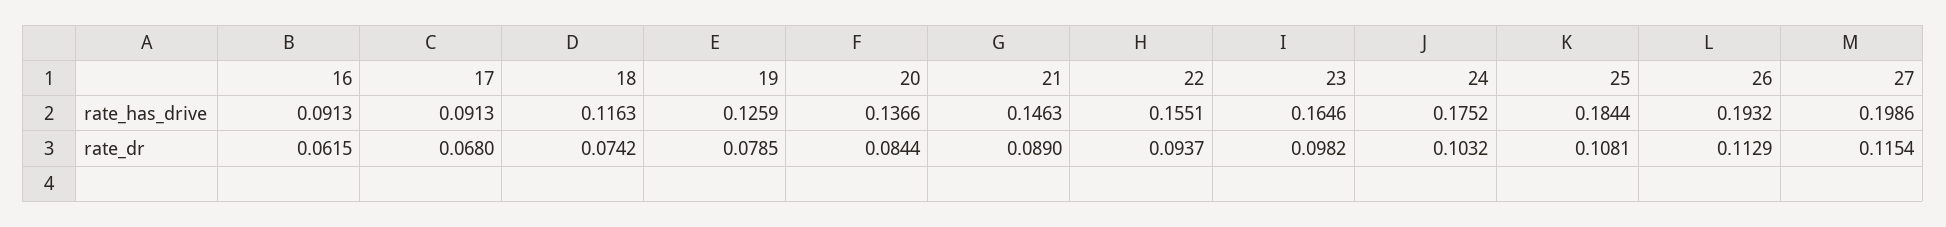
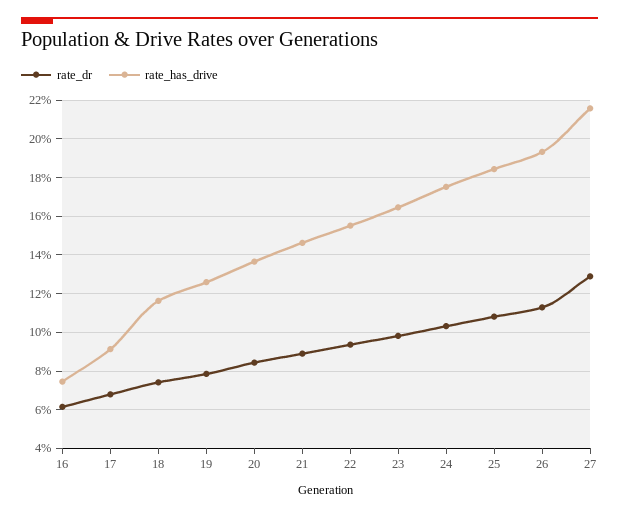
rate_has_drive, 16: 0.0913 -> 0.075
rate_has_drive, 27: 0.1986 -> 0.215
rate_dr, 27: 0.1154 -> 0.13

